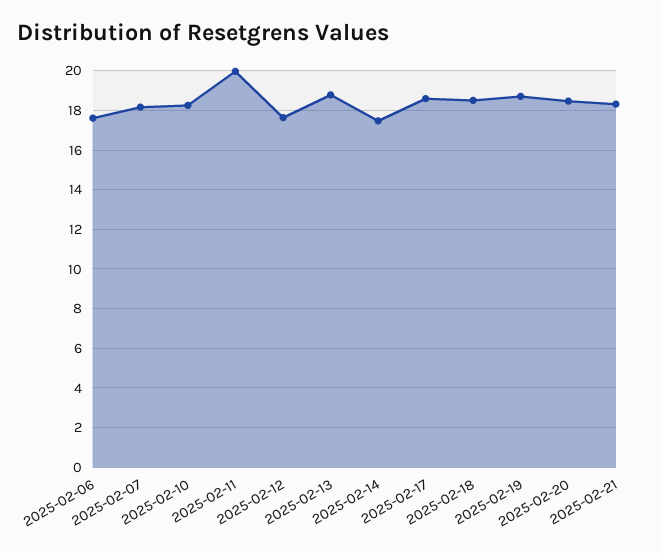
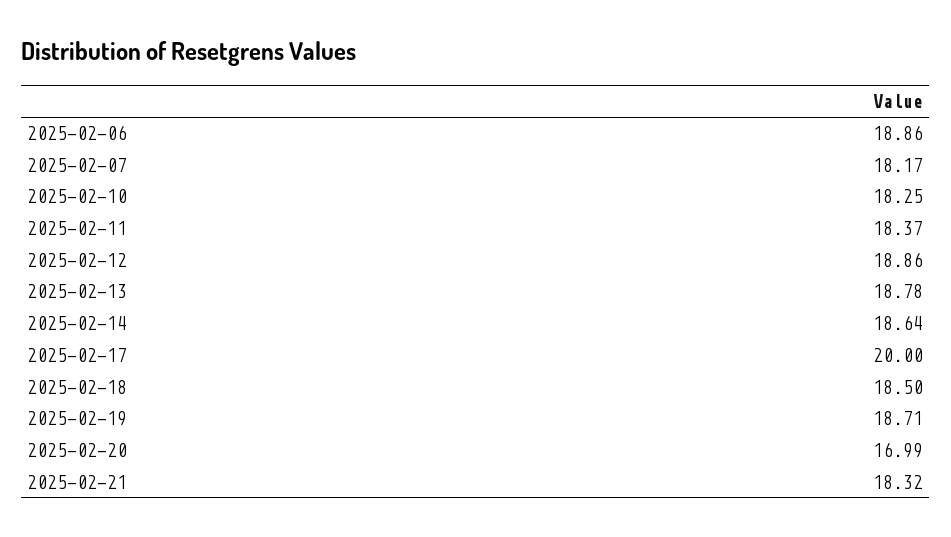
2025-02-06: 17.5 -> 18.86
2025-02-11: 20 -> 18.37
2025-02-12: 17.5 -> 18.86
2025-02-14: 17.5 -> 18.64
2025-02-17: 18.5 -> 20
2025-02-20: 18.5 -> 16.99

